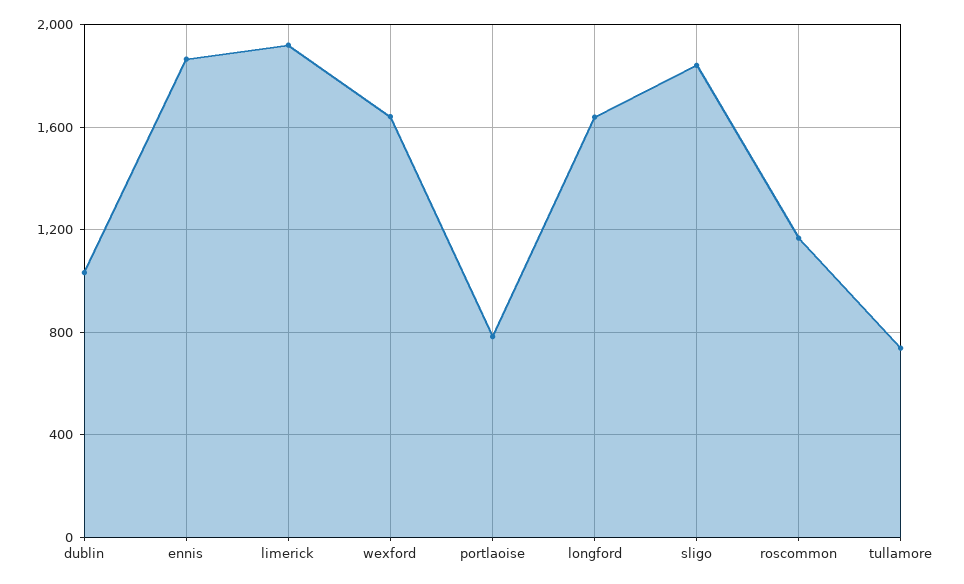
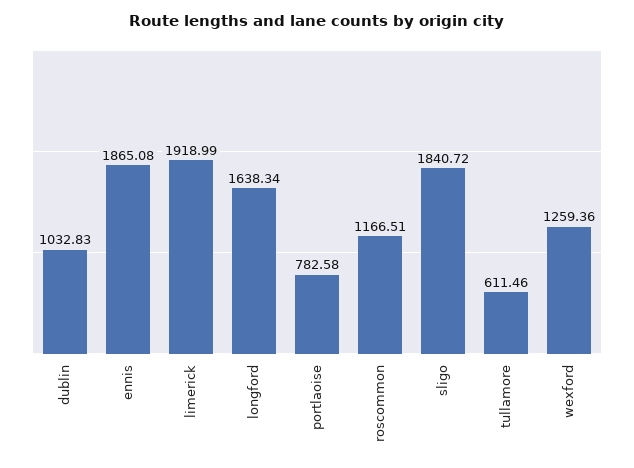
wexford: 1650 -> 1259.36
tullamore: 750 -> 611.46

